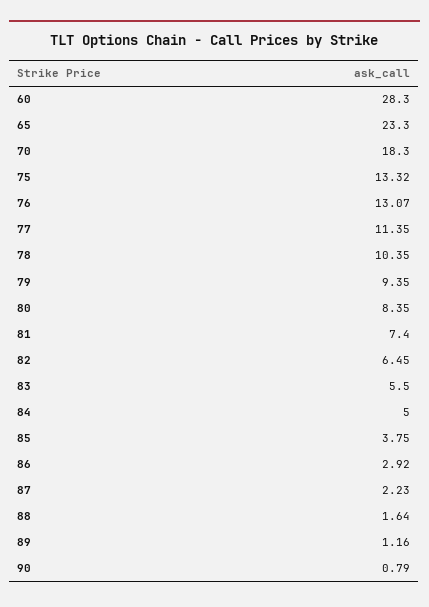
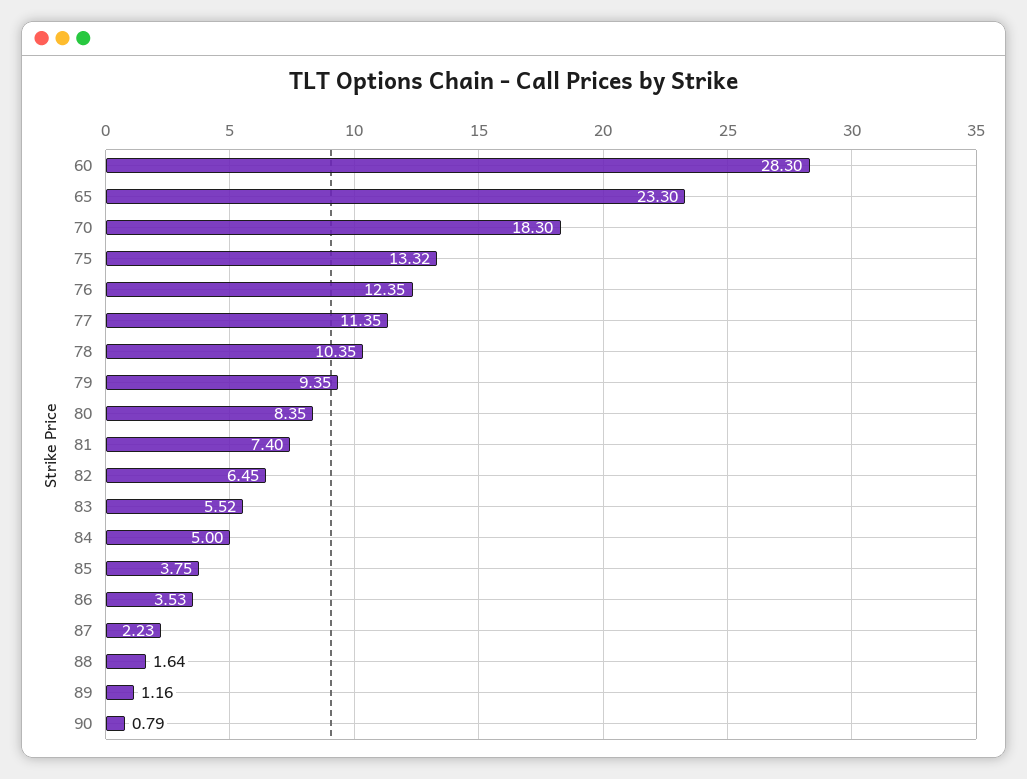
76: 13.07 -> 12.35
83: 5.5 -> 5.52
86: 2.92 -> 3.53

